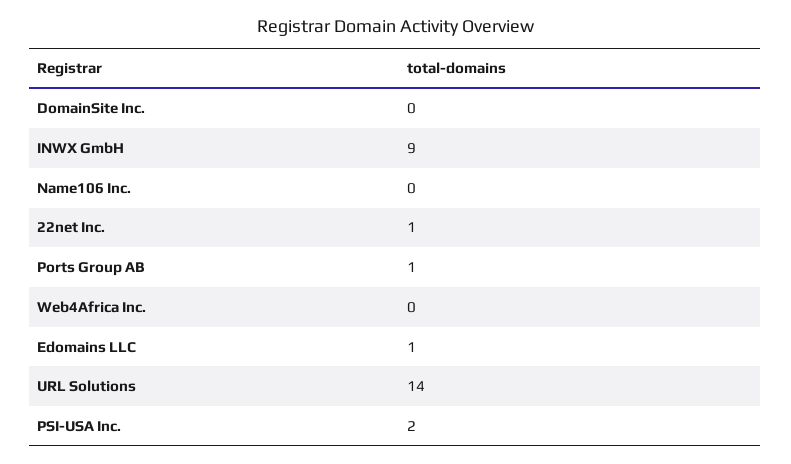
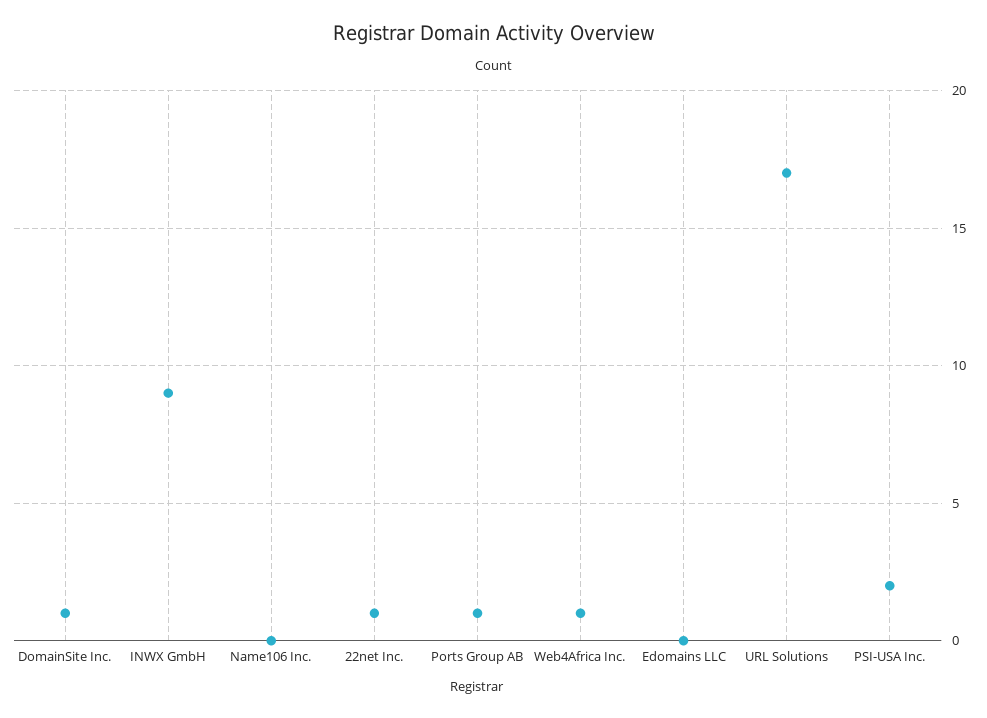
DomainSite Inc.: 0 -> 1
Web4Africa Inc.: 0 -> 1
Edomains LLC: 1 -> 0
URL Solutions: 14 -> 17

